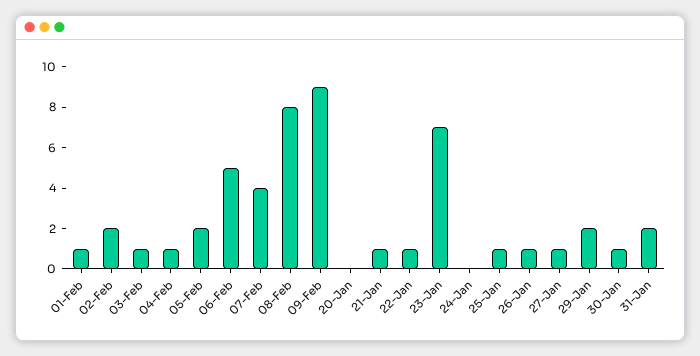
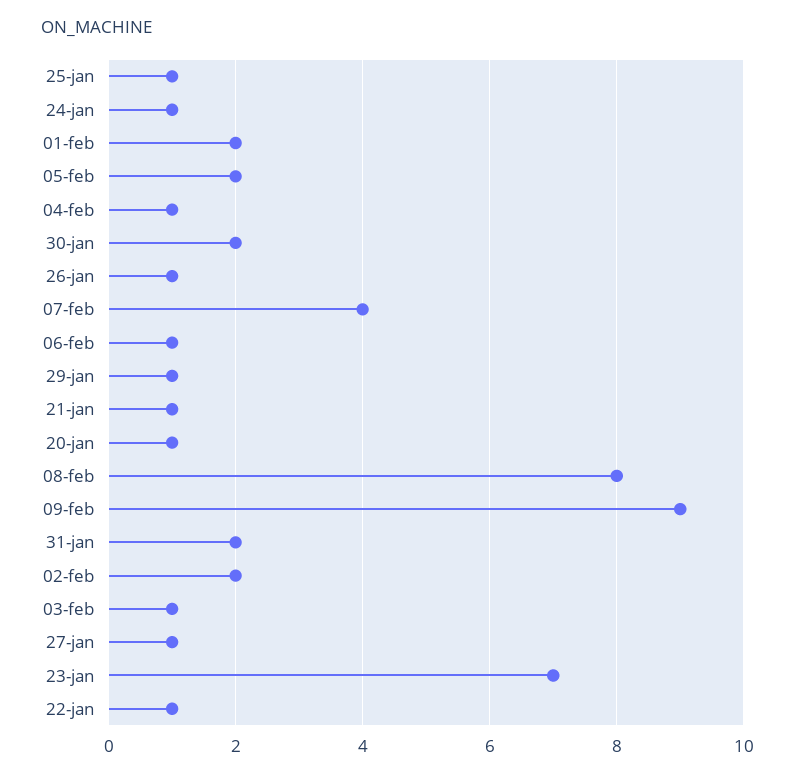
01-Feb: 1 -> 2
06-Feb: 5 -> 1
20-Jan: 0 -> 1
24-Jan: 0 -> 1
29-Jan: 2 -> 1
30-Jan: 1 -> 2

